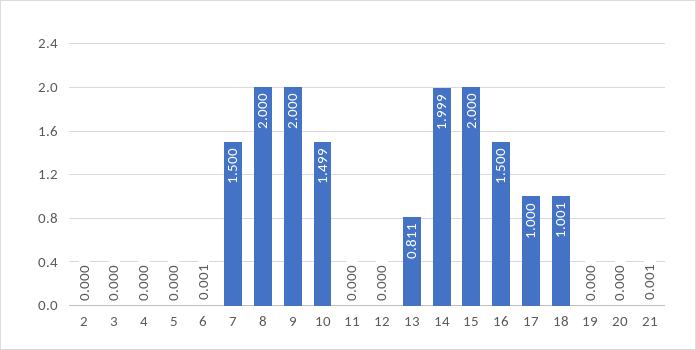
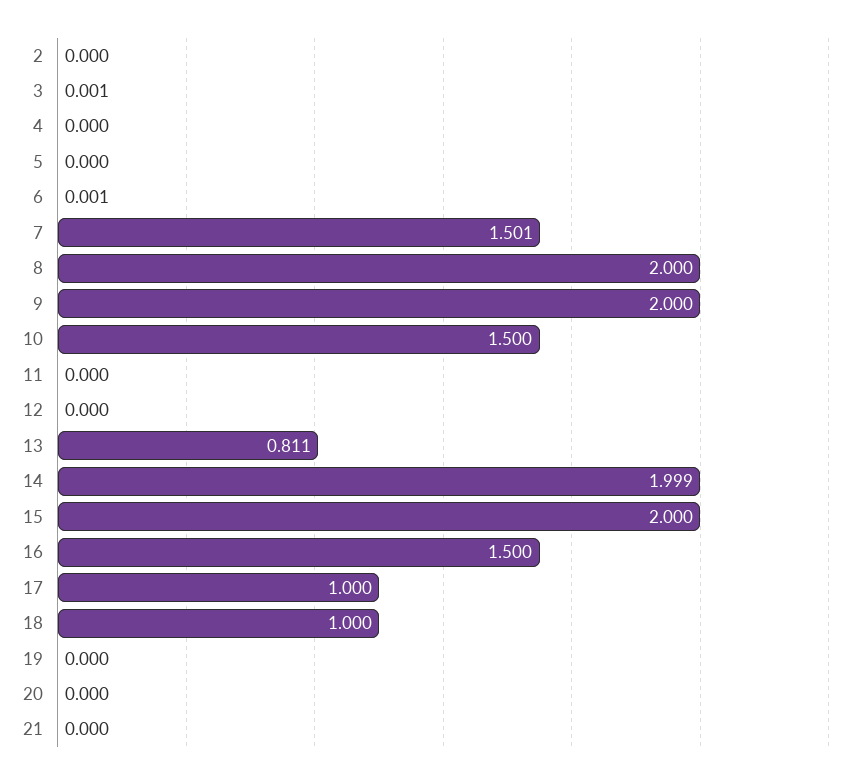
3: 0 -> 0.001
7: 1.5 -> 1.501
10: 1.499 -> 1.5
18: 1.001 -> 1
21: 0.001 -> 0

